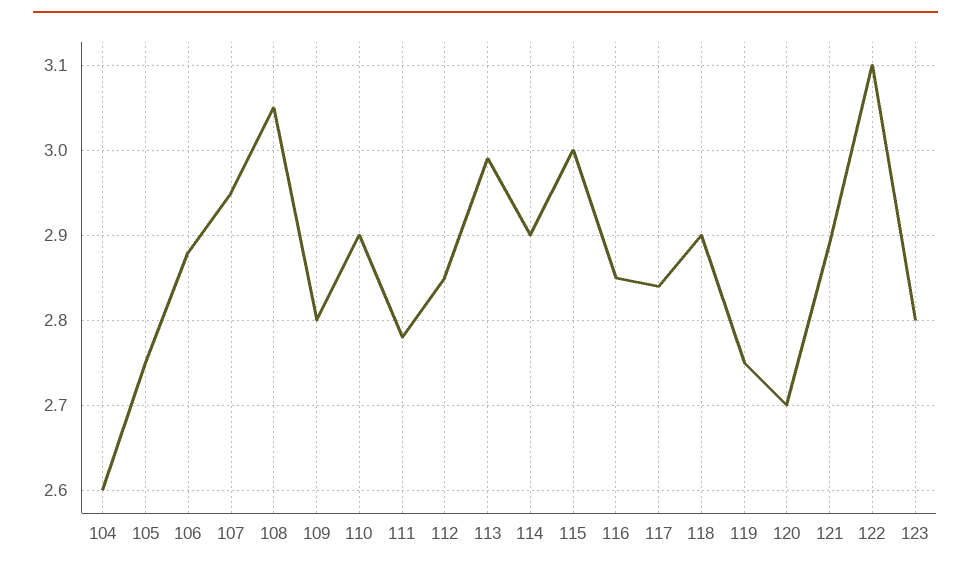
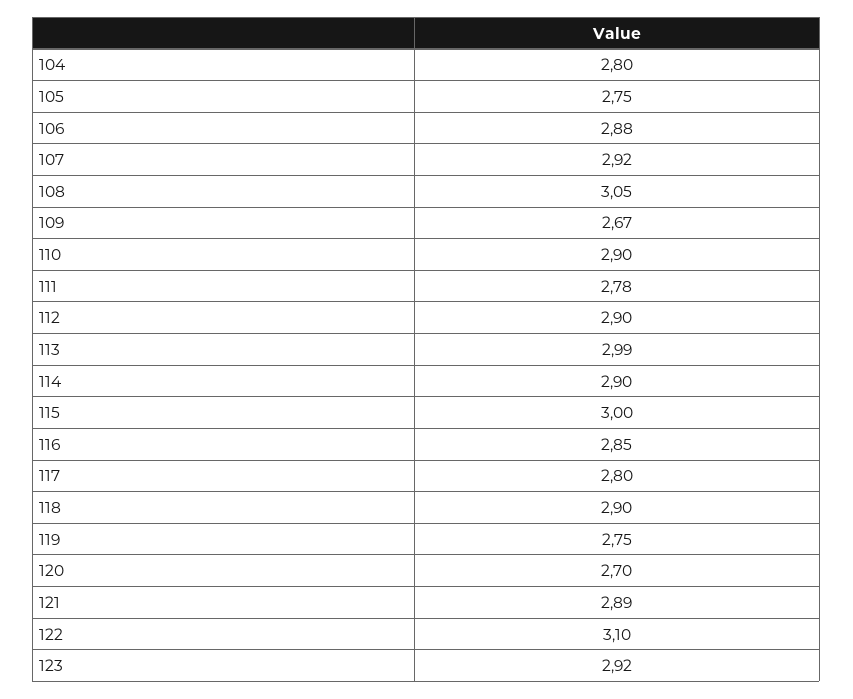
104: 2.6 -> 2.8
107: 2.95 -> 2.92
109: 2.8 -> 2.67
112: 2.85 -> 2.9
117: 2.84 -> 2.8
123: 2.8 -> 2.92

